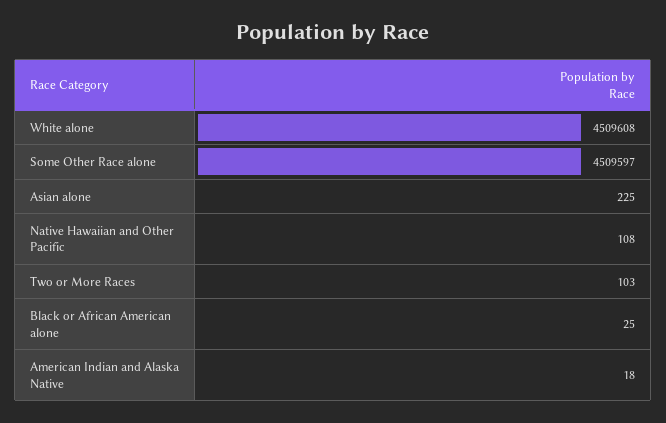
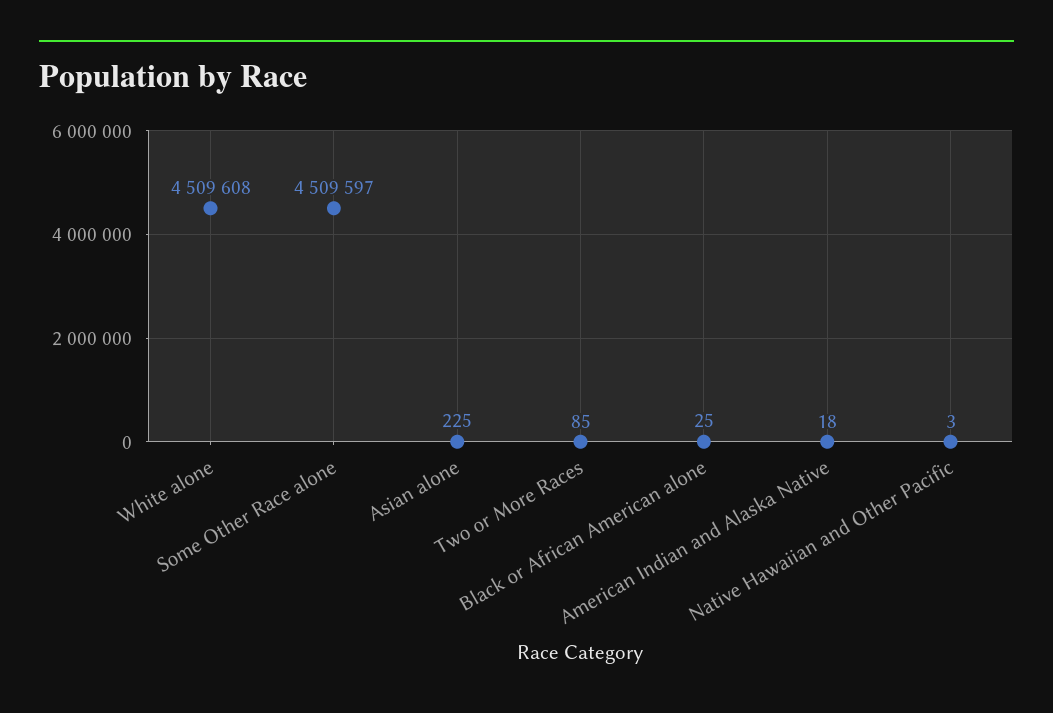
Native Hawaiian and Other Pacific: 108 -> 3
Two or More Races: 103 -> 85

